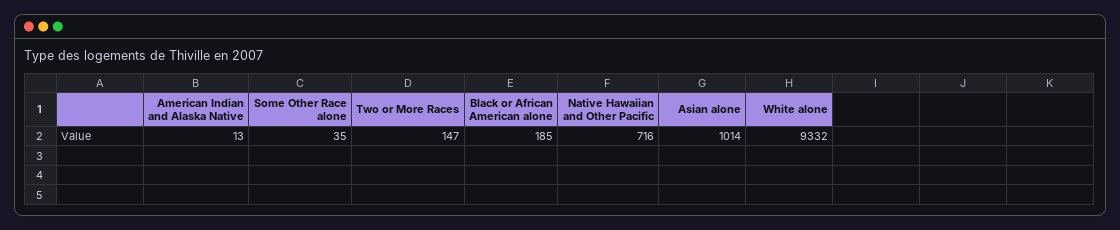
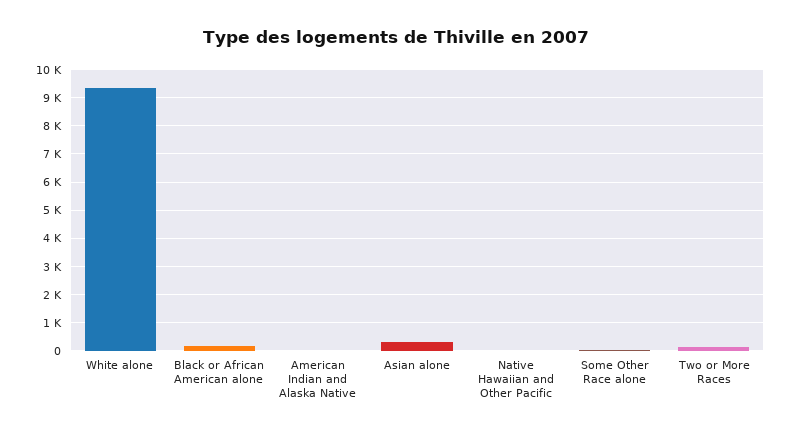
Native Hawaiian and Other Pacific: 716 -> 0
Asian alone: 1014 -> 250

